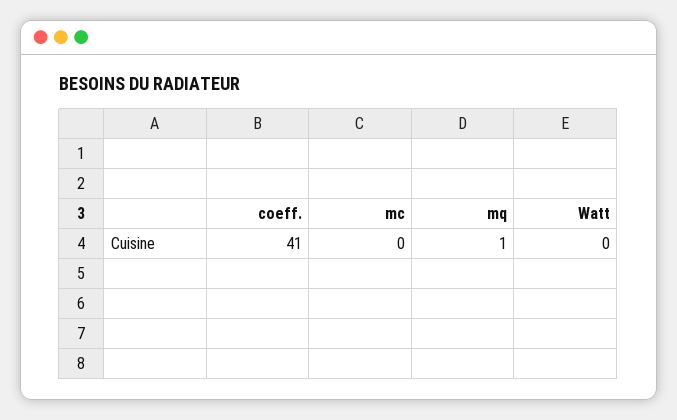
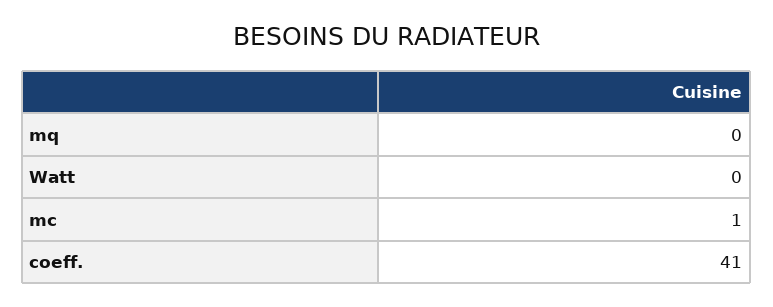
mc: 0 -> 1
mq: 1 -> 0

